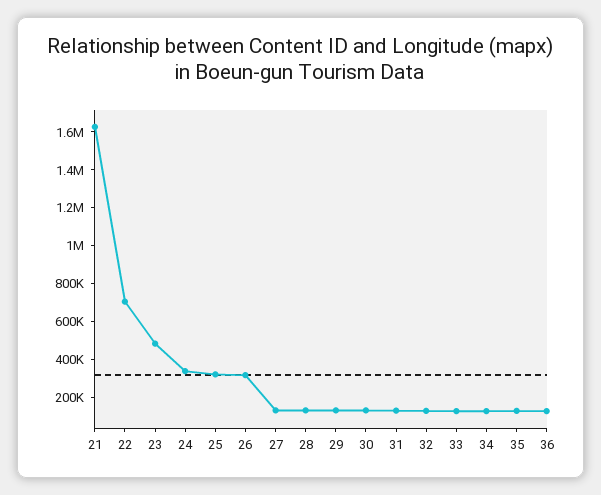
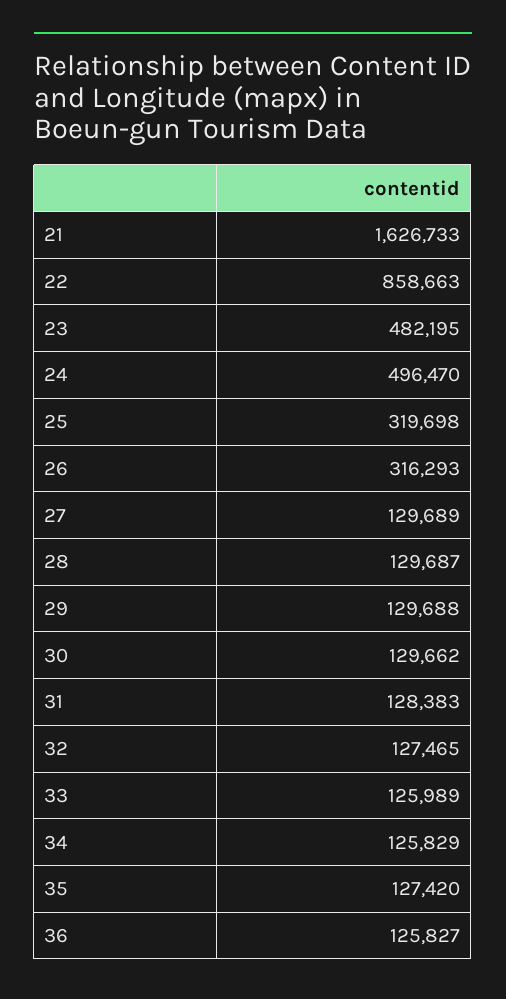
22: 700000 -> 858663
24: 350000 -> 496470

